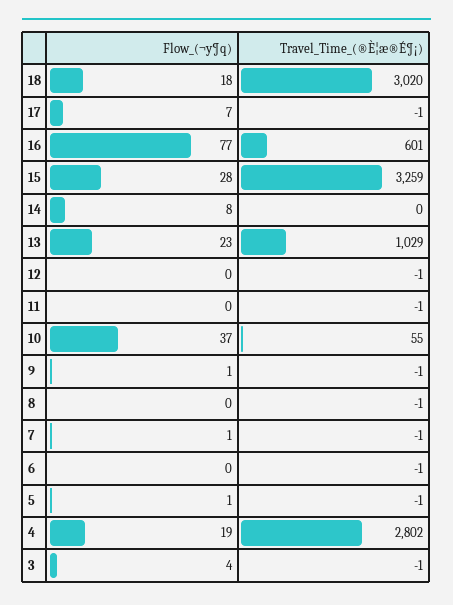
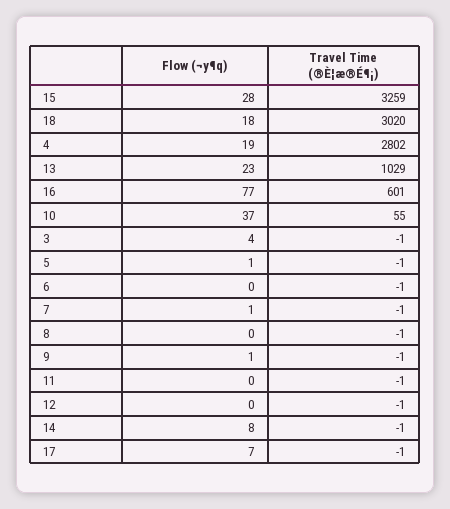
Travel_Time_(®È¦æ®É¶¡), 14: 0 -> -1

